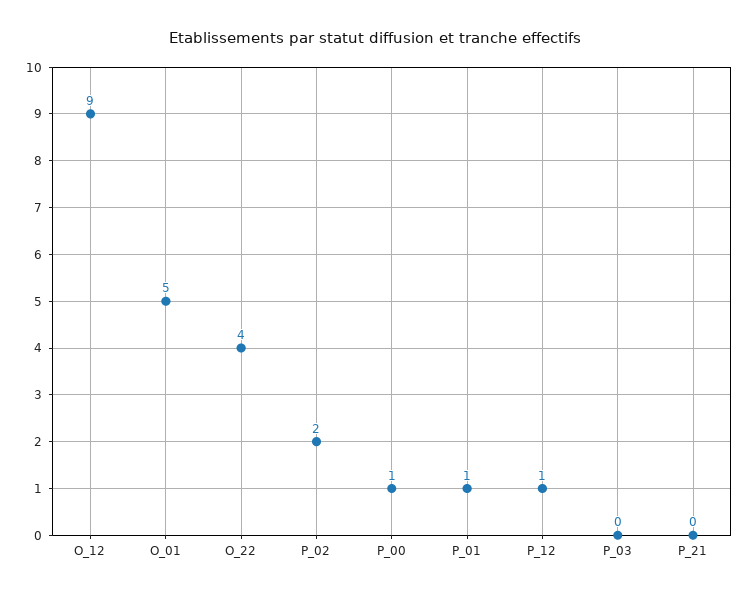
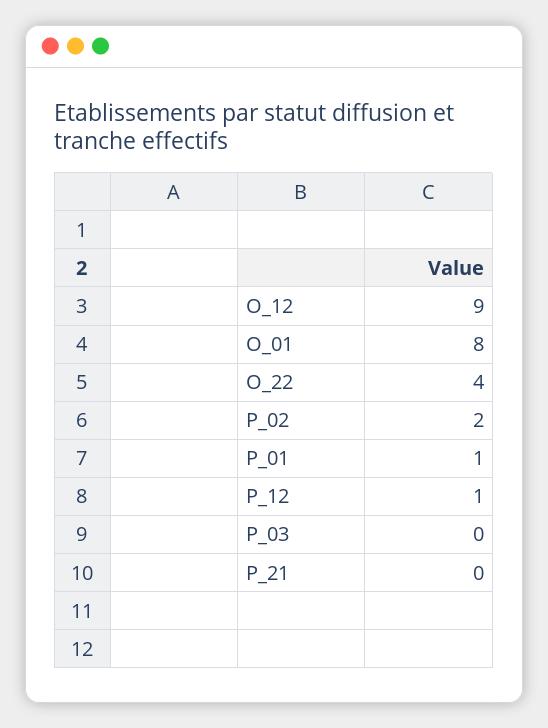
O_01: 5 -> 8
P_00: 1 -> none

